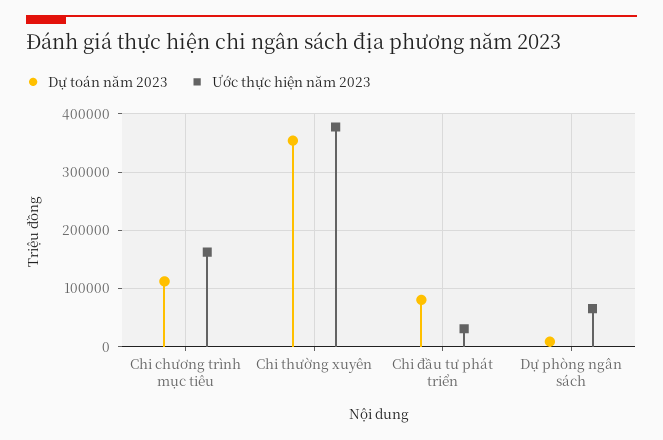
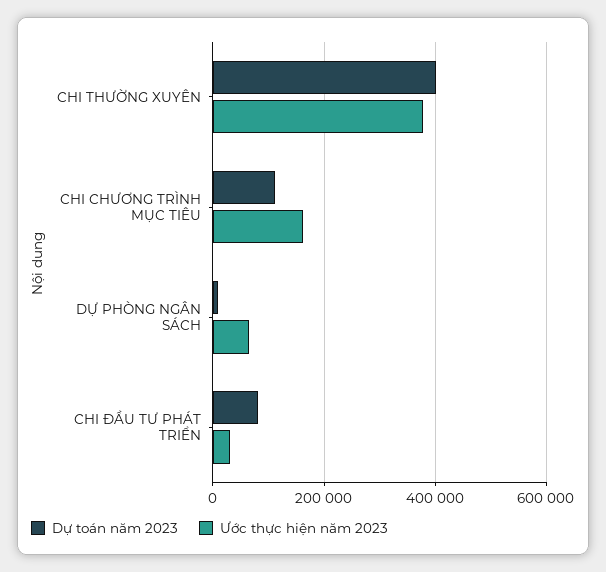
Dự toán năm 2023, Chi thường xuyên: 360000 -> 400000

